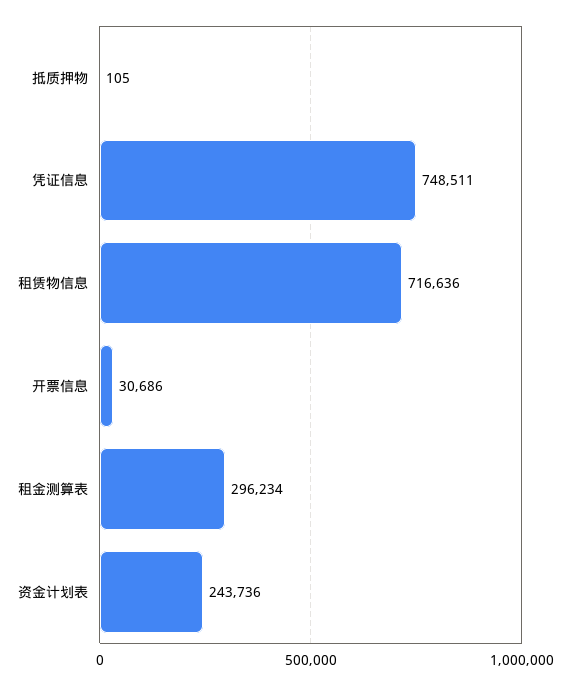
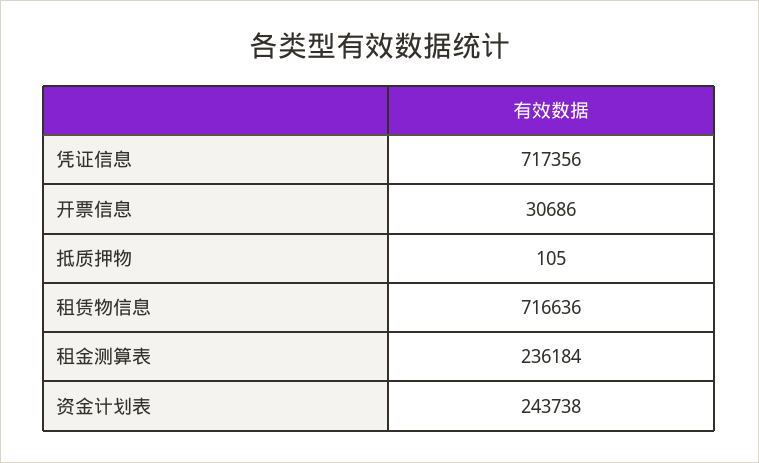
凭证信息: 748511 -> 717356
租金测算表: 296234 -> 236184
资金计划表: 243736 -> 243738

